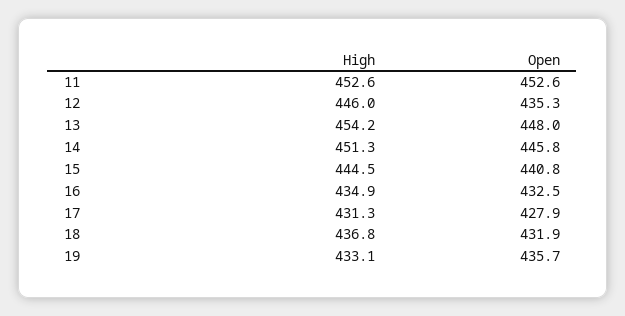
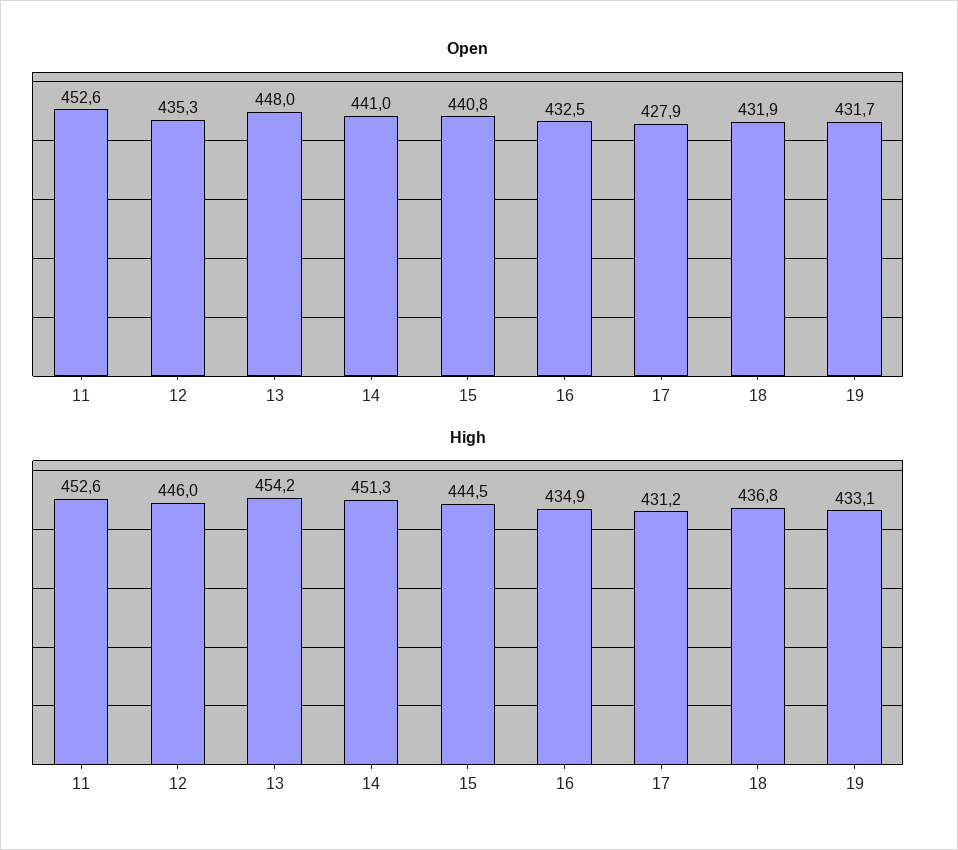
Open, 14: 445.8 -> 441
High, 17: 431.3 -> 431.2
Open, 19: 435.7 -> 431.7

